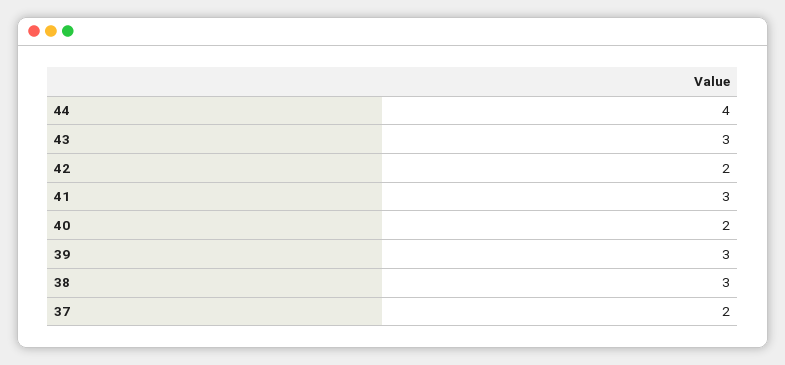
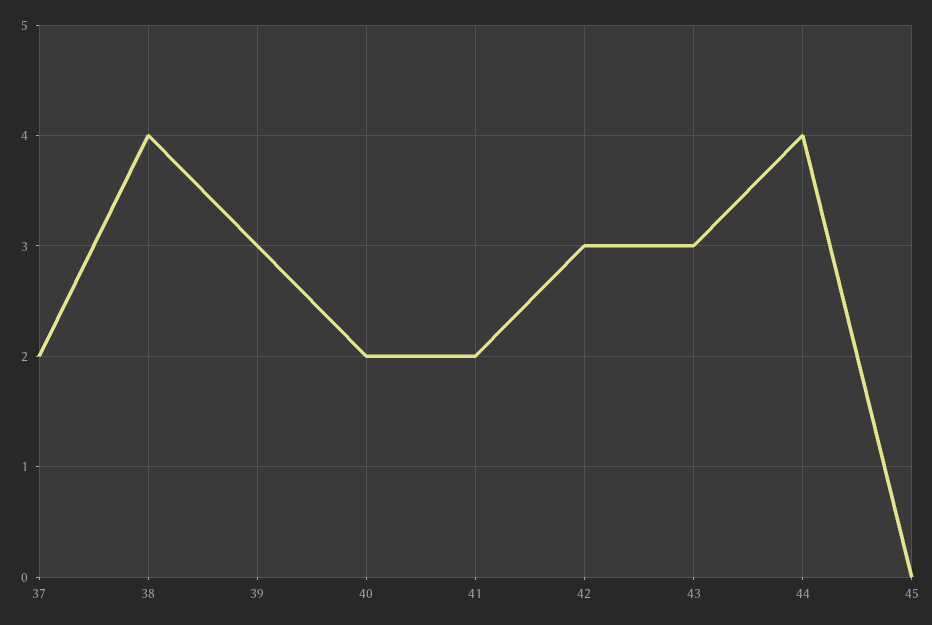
42: 2 -> 3
41: 3 -> 2
38: 3 -> 4
45: none -> 0

